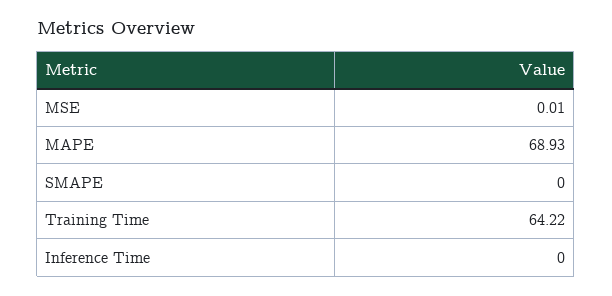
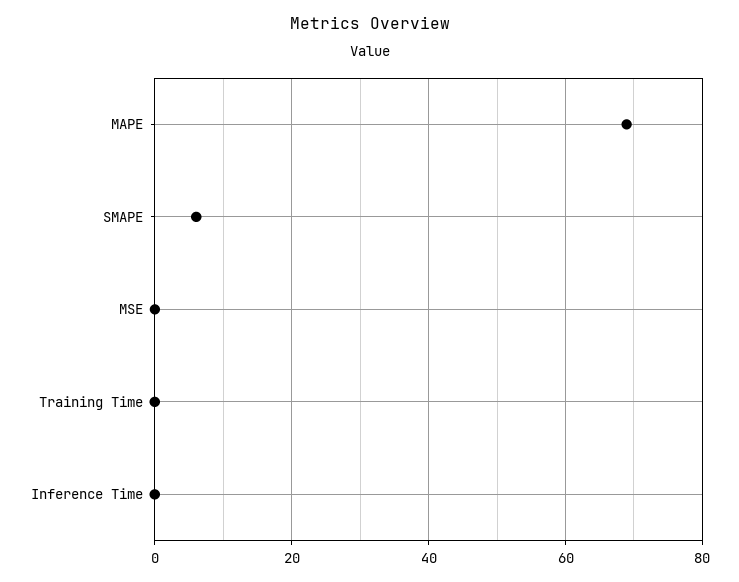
SMAPE: 0 -> 6
Training Time: 64.22 -> 0

